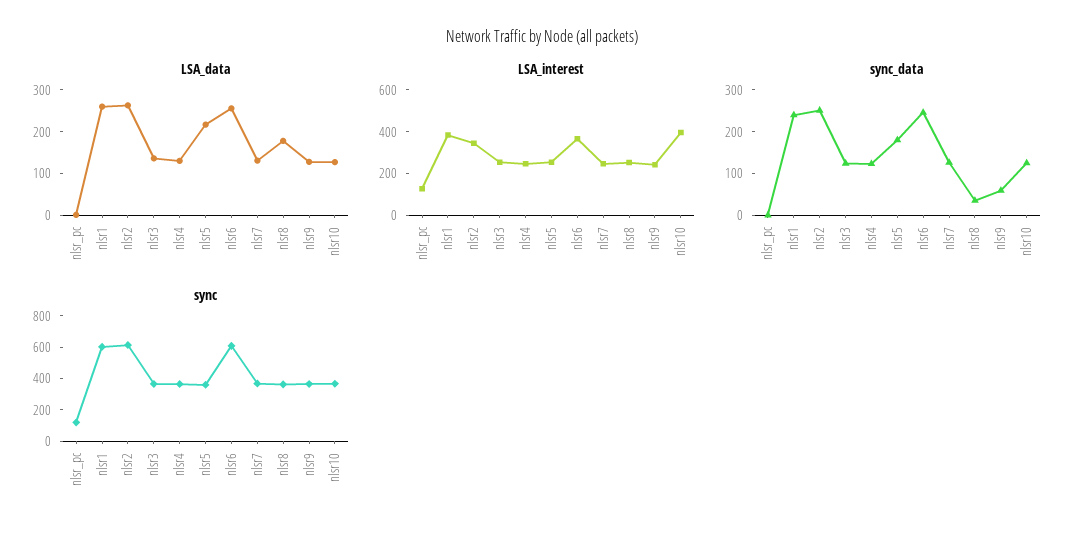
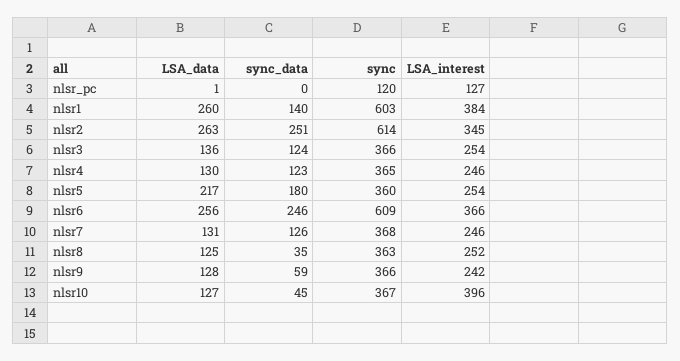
LSA_data, nlsr8: 180 -> 125
sync_data, nlsr1: 240 -> 140
sync_data, nlsr10: 120 -> 45

